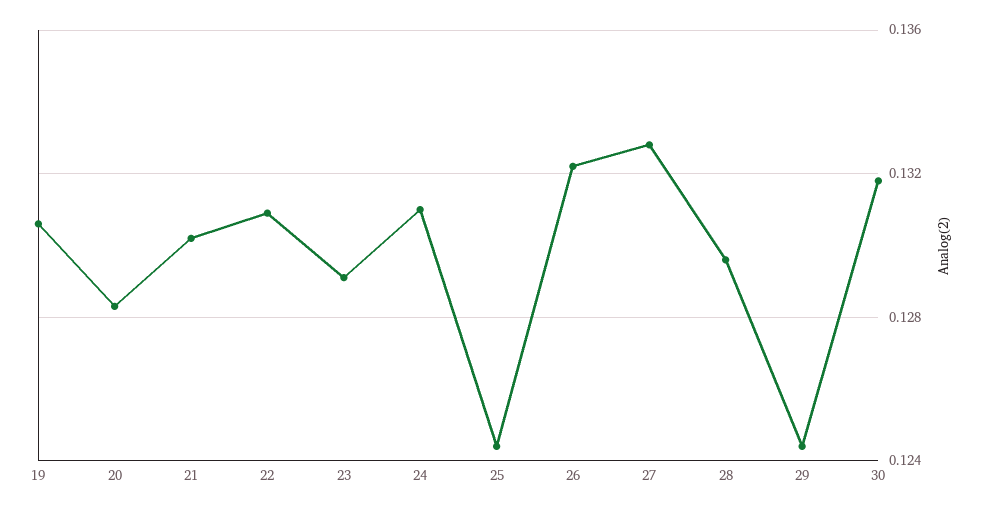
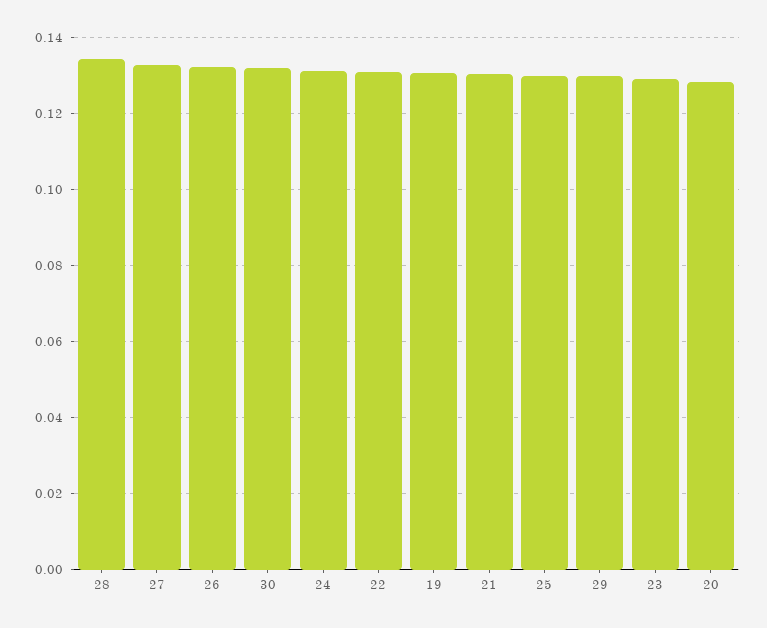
25: 0.1245 -> 0.13
28: 0.1295 -> 0.134
29: 0.1245 -> 0.13

